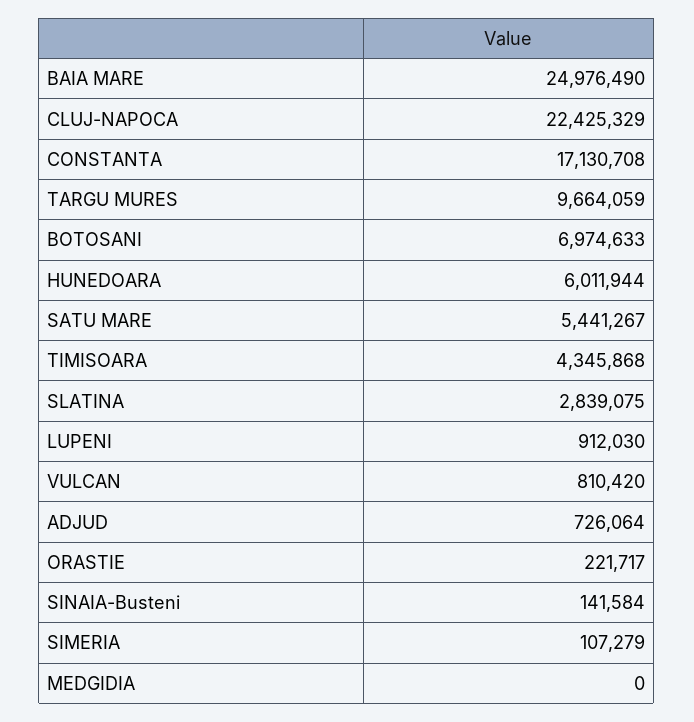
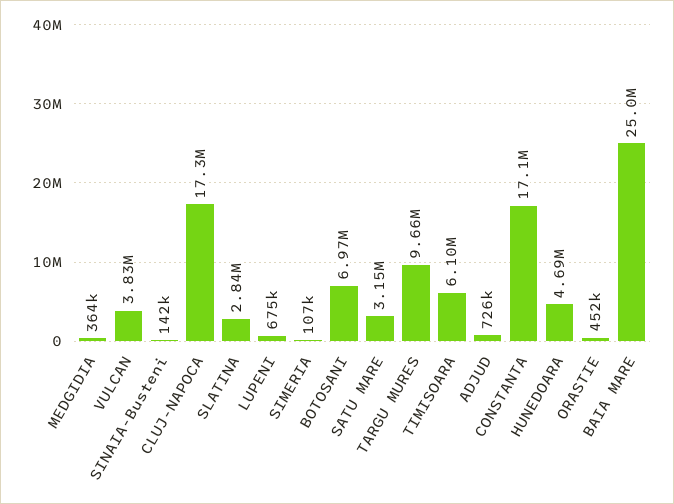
CLUJ-NAPOCA: 22425329 -> 17300000
HUNEDOARA: 6011944 -> 4690000
SATU MARE: 5441267 -> 3150000
TIMISOARA: 4345868 -> 6100000
LUPENI: 912030 -> 675000
VULCAN: 810420 -> 3830000
ORASTIE: 221717 -> 452000
MEDGIDIA: 0 -> 364000

